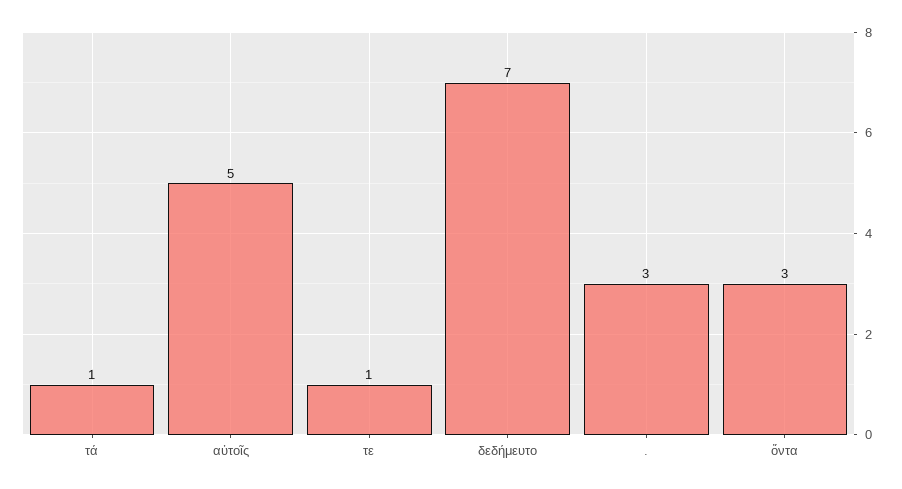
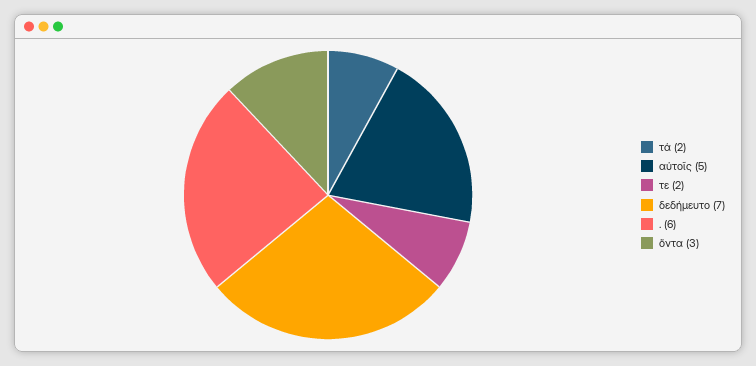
τά: 1 -> 2
τε: 1 -> 2
.: 3 -> 6

